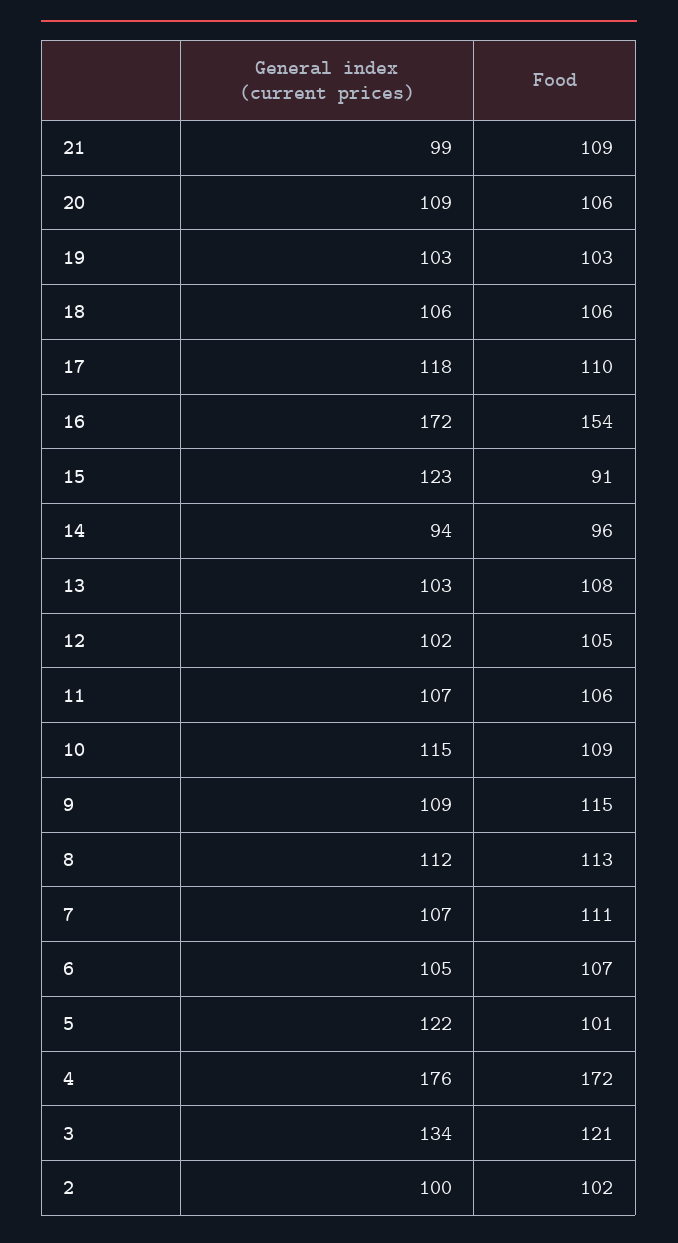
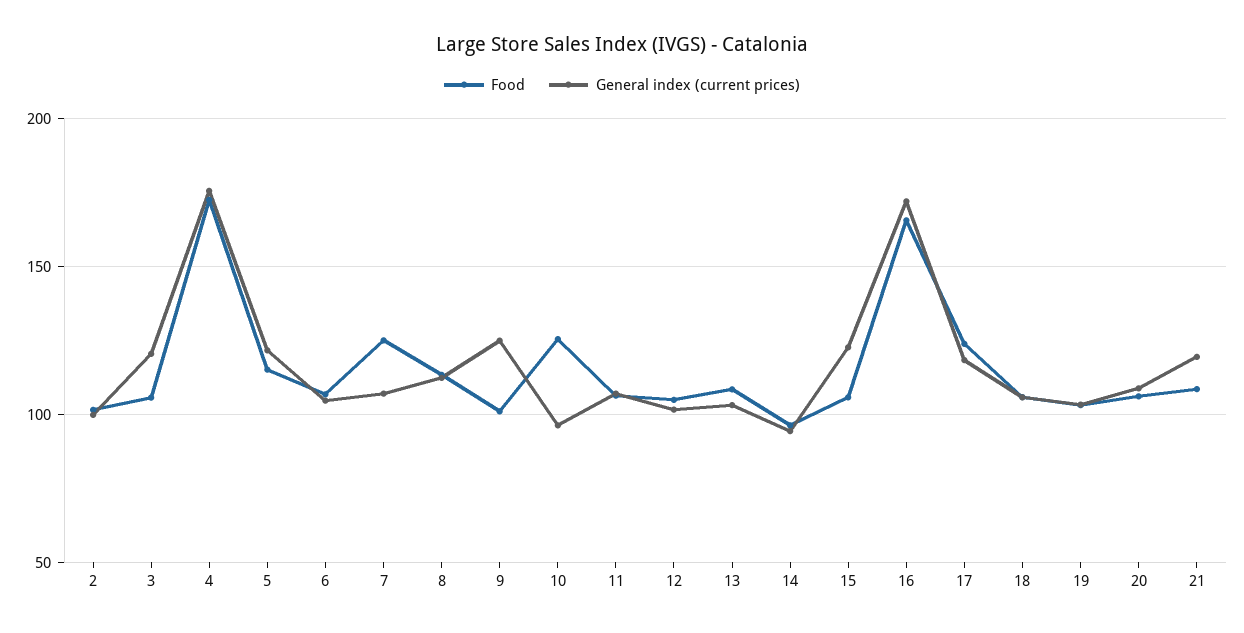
General index (current prices), 21: 99 -> 120
Food, 17: 110 -> 125
Food, 16: 154 -> 165
Food, 15: 91 -> 105
General index (current prices), 10: 115 -> 95
Food, 10: 109 -> 125
General index (current prices), 9: 109 -> 125
Food, 9: 115 -> 100
Food, 7: 111 -> 125
Food, 5: 101 -> 115
General index (current prices), 3: 134 -> 120
Food, 3: 121 -> 105

